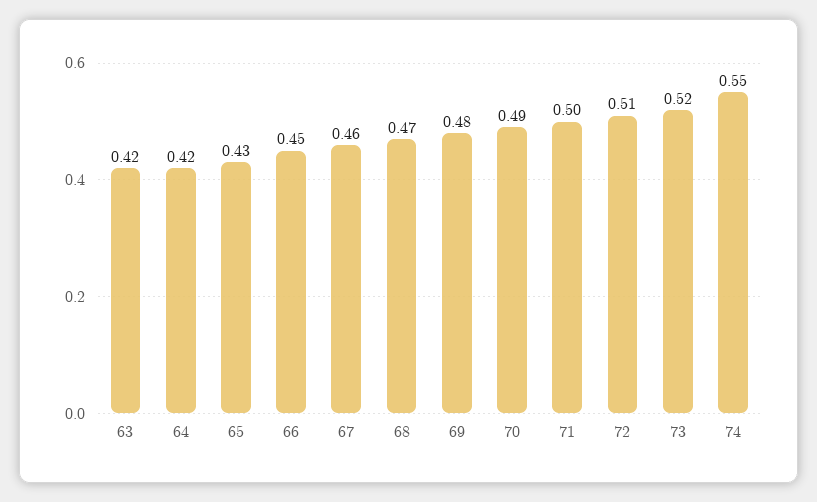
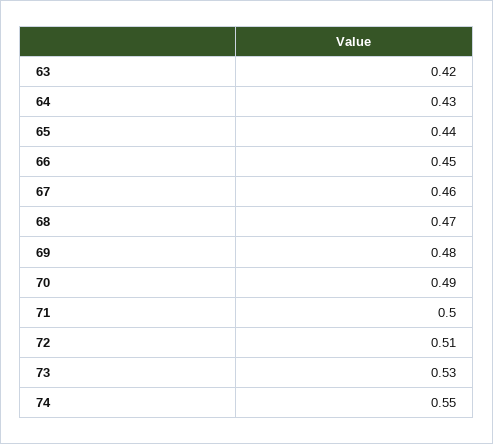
64: 0.42 -> 0.43
65: 0.43 -> 0.44
73: 0.52 -> 0.53

